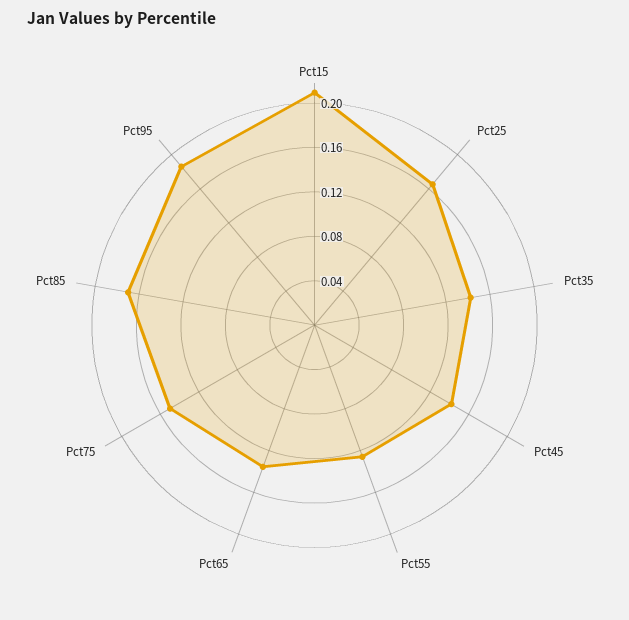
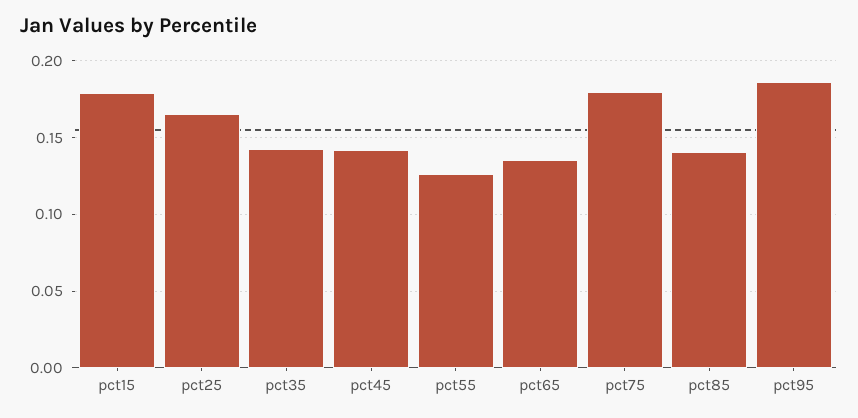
Pct15: 0.21 -> 0.18
Pct75: 0.15 -> 0.18
Pct85: 0.17 -> 0.14

